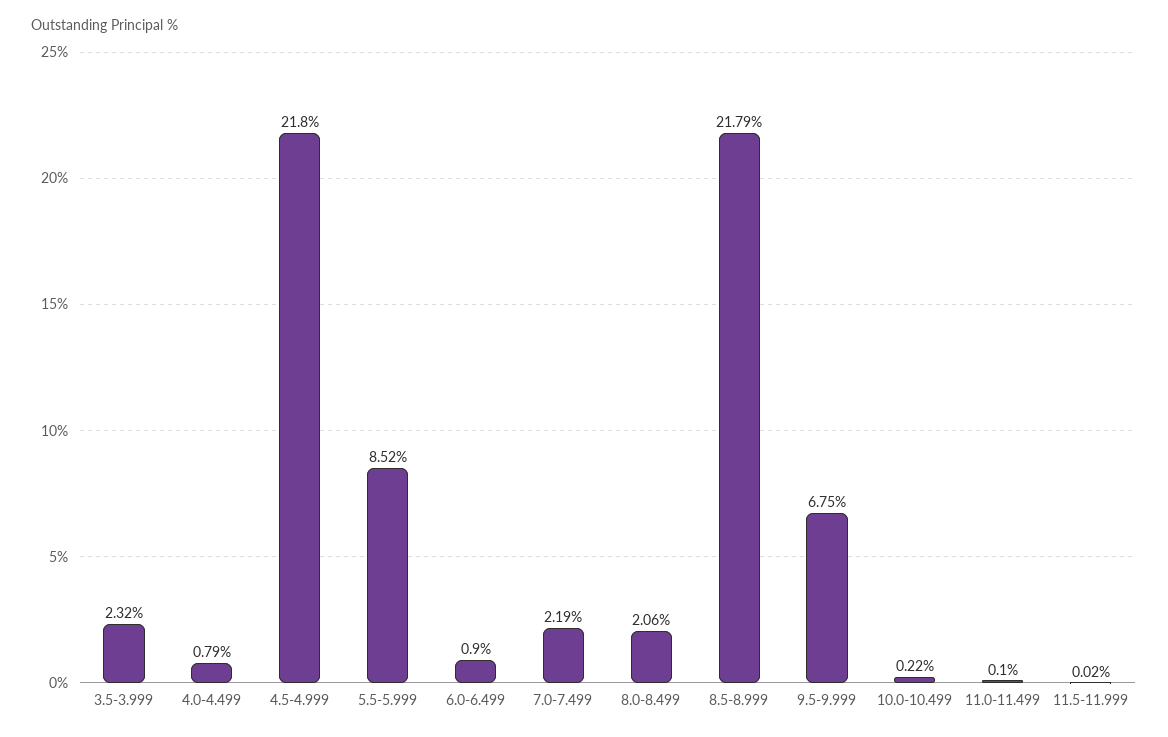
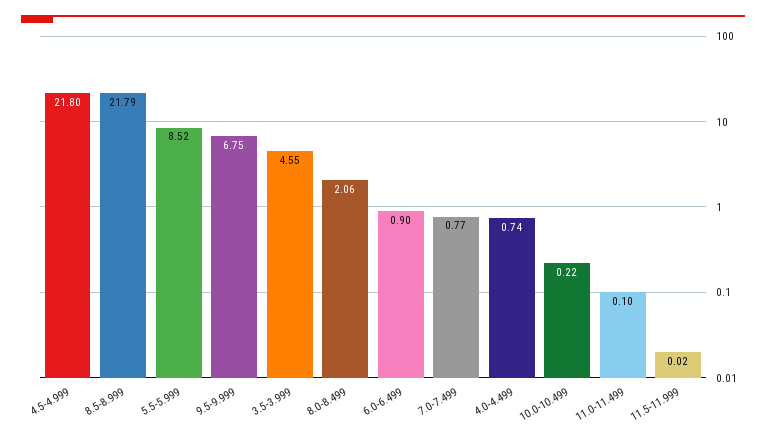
3.5-3.999: 2.32 -> 4.55
4.0-4.499: 0.79 -> 0.74
7.0-7.499: 2.19 -> 0.77

